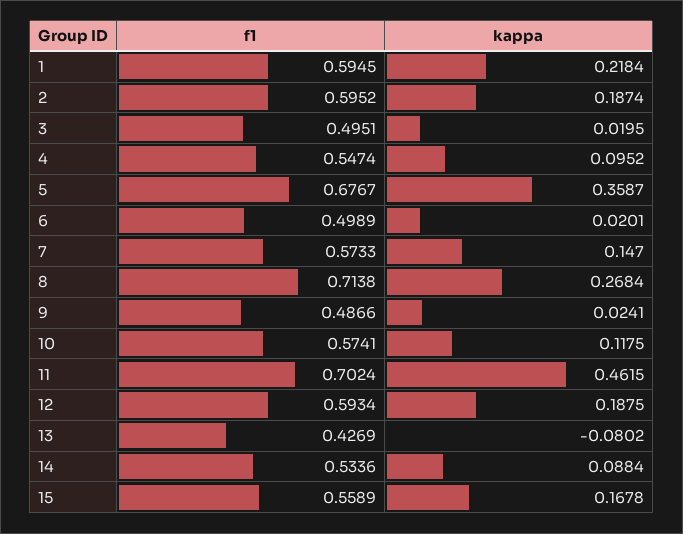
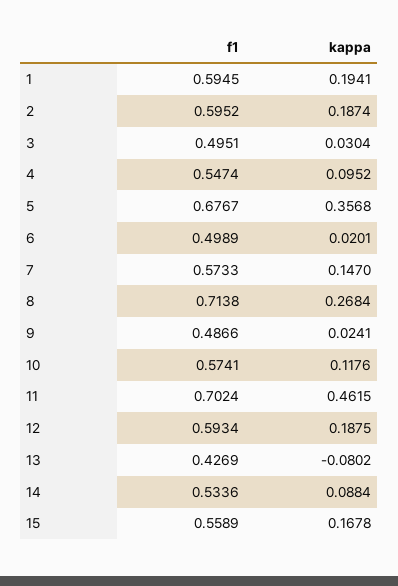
kappa, 1: 0.2184 -> 0.1941
kappa, 3: 0.0195 -> 0.0304
kappa, 5: 0.3587 -> 0.3568
kappa, 10: 0.1175 -> 0.1176

